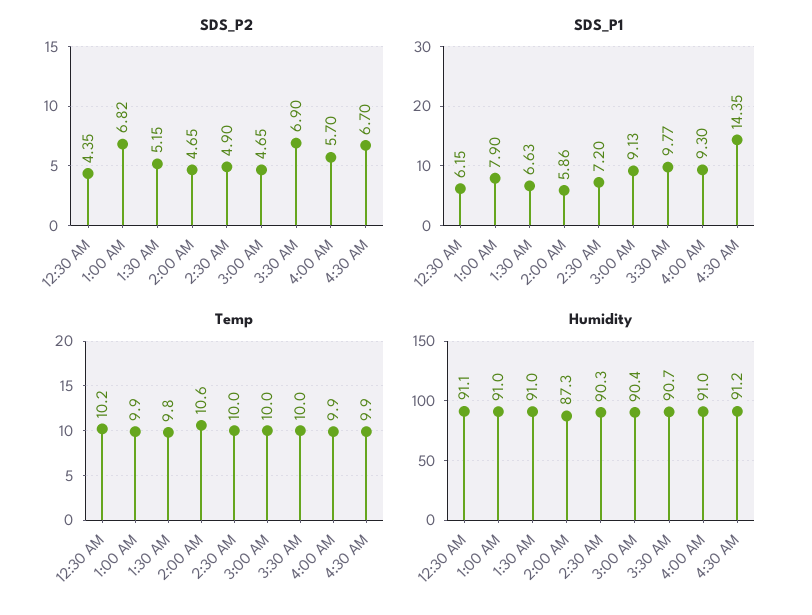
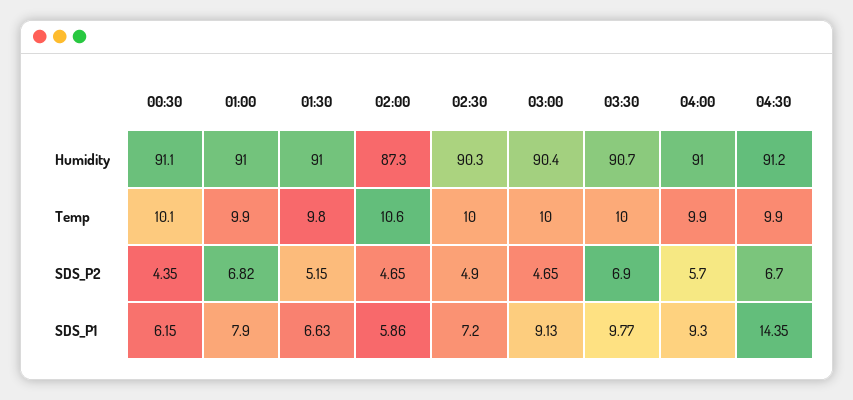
Temp, 12:30 AM: 10.2 -> 10.1

